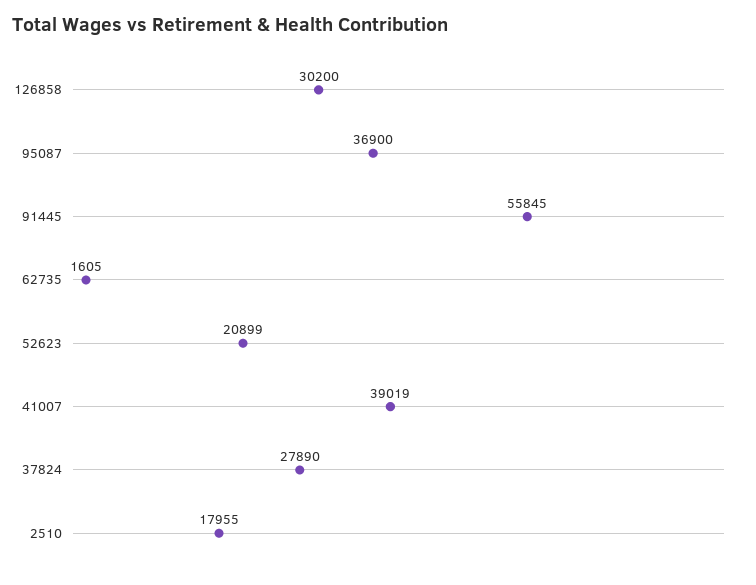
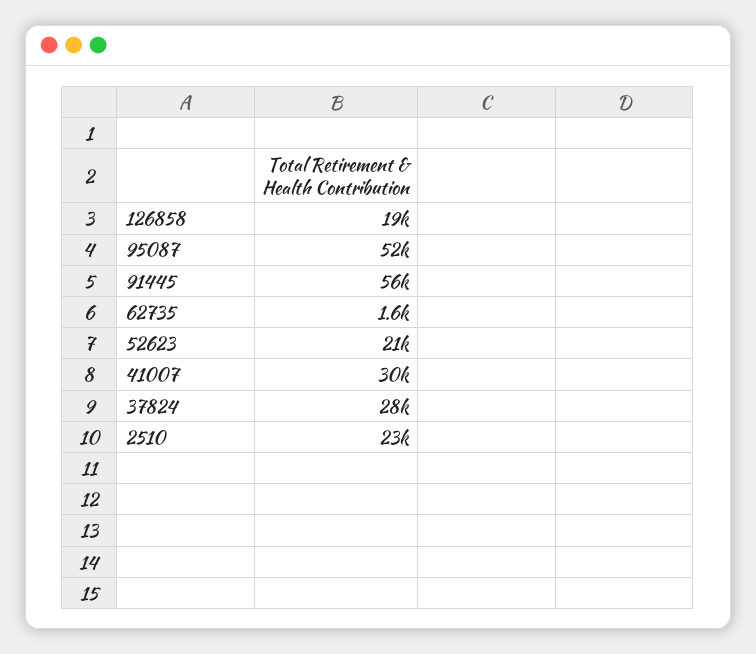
126858: 30200 -> 19000
95087: 36900 -> 52000
41007: 39019 -> 30000
2510: 17955 -> 23000

